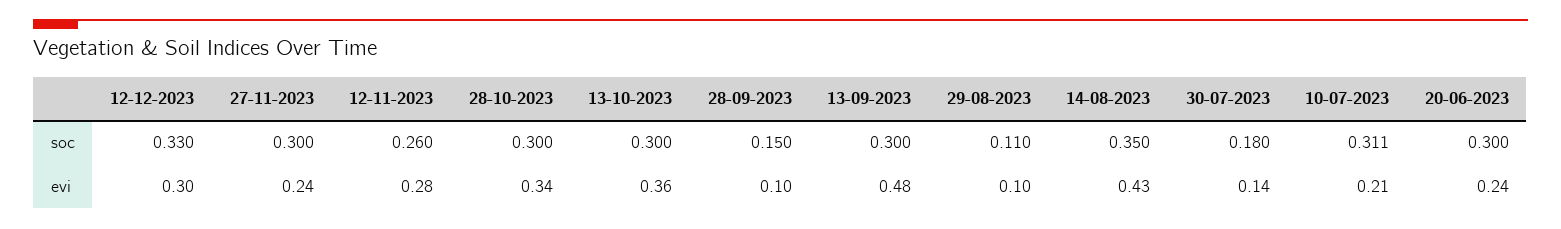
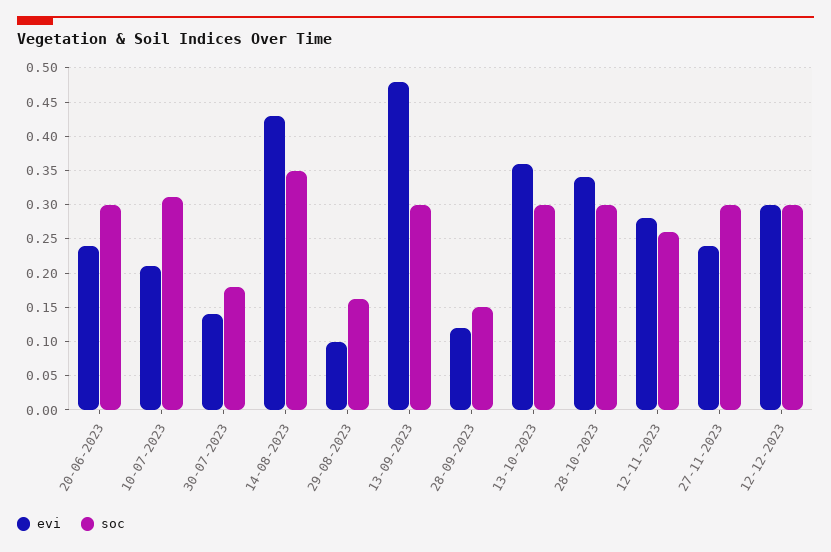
soc, 12-12-2023: 0.33 -> 0.3
soc, 29-08-2023: 0.11 -> 0.16
evi, 28-09-2023: 0.1 -> 0.12

